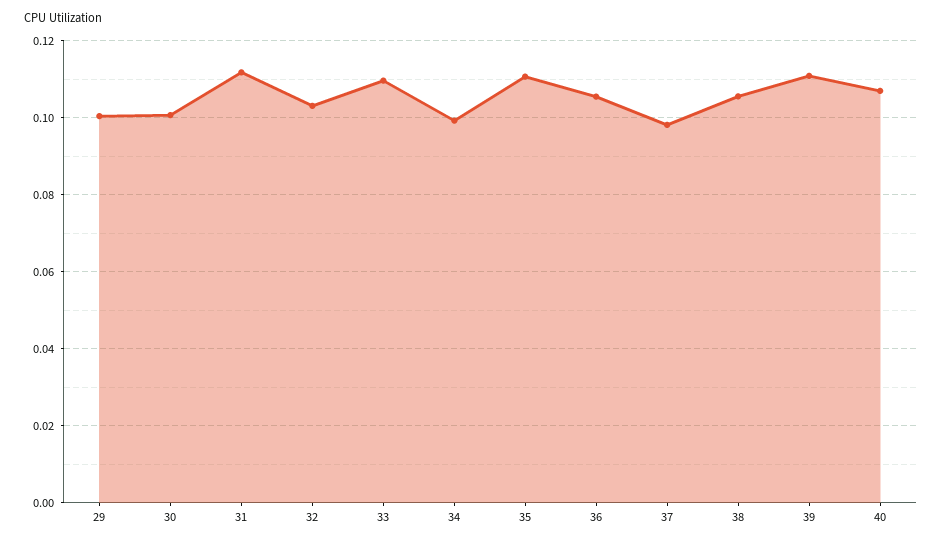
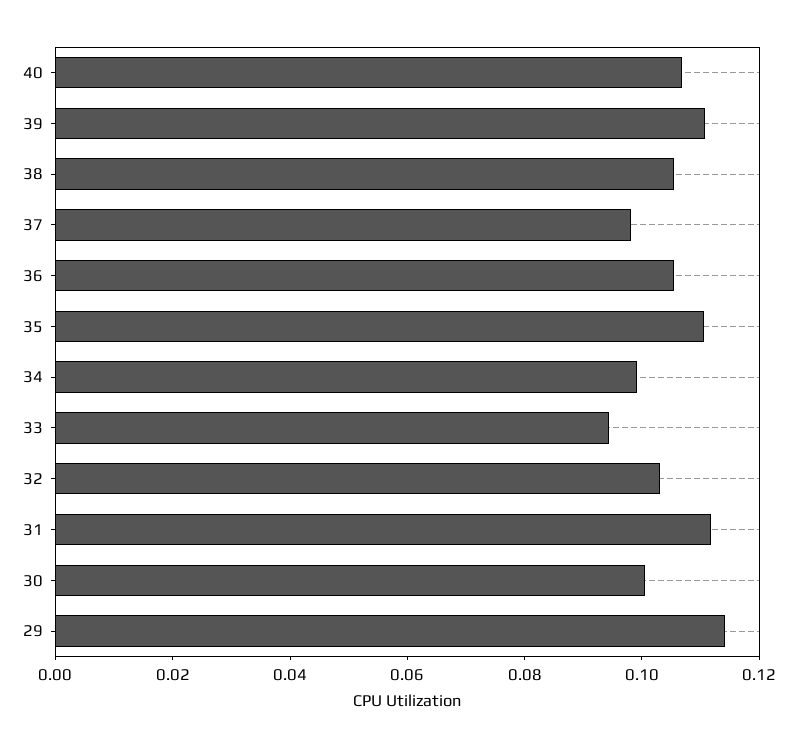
29: 0.1 -> 0.115
33: 0.11 -> 0.095

